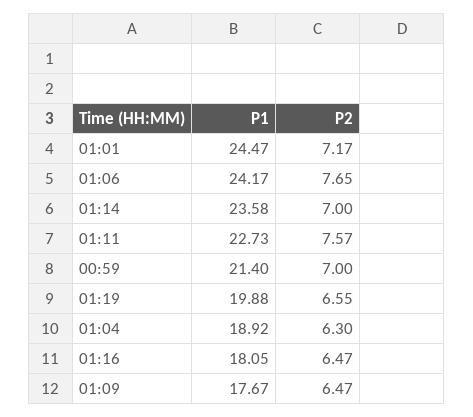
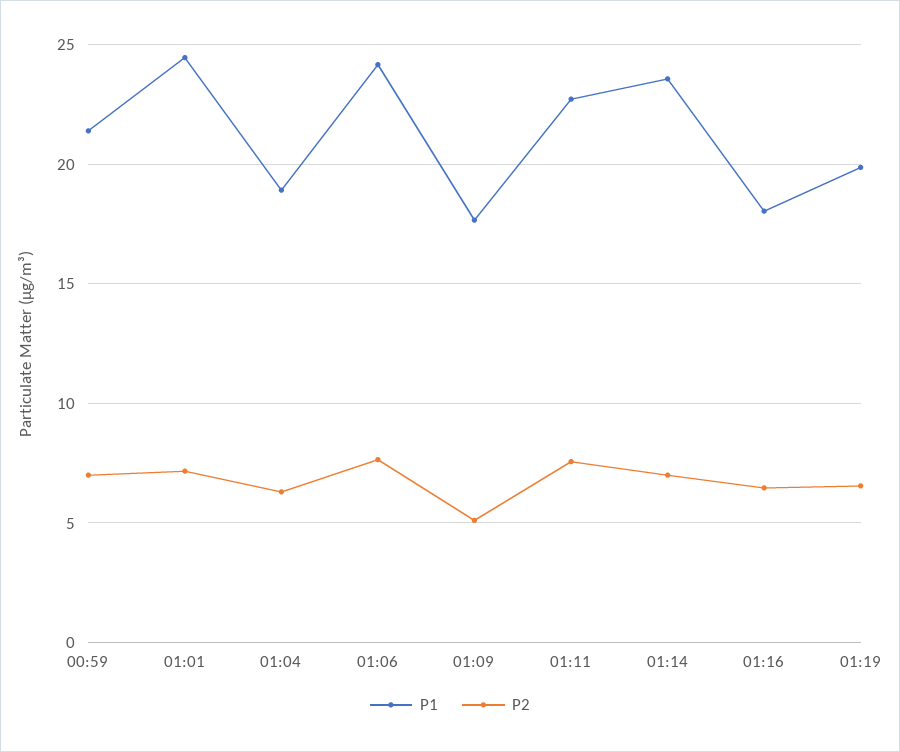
P2, 01:09: 6.47 -> 5

